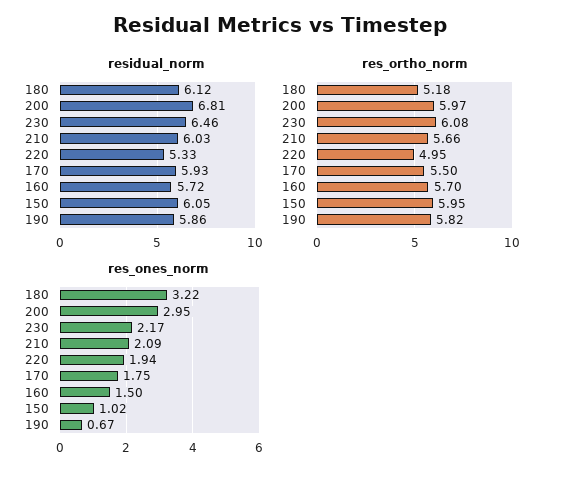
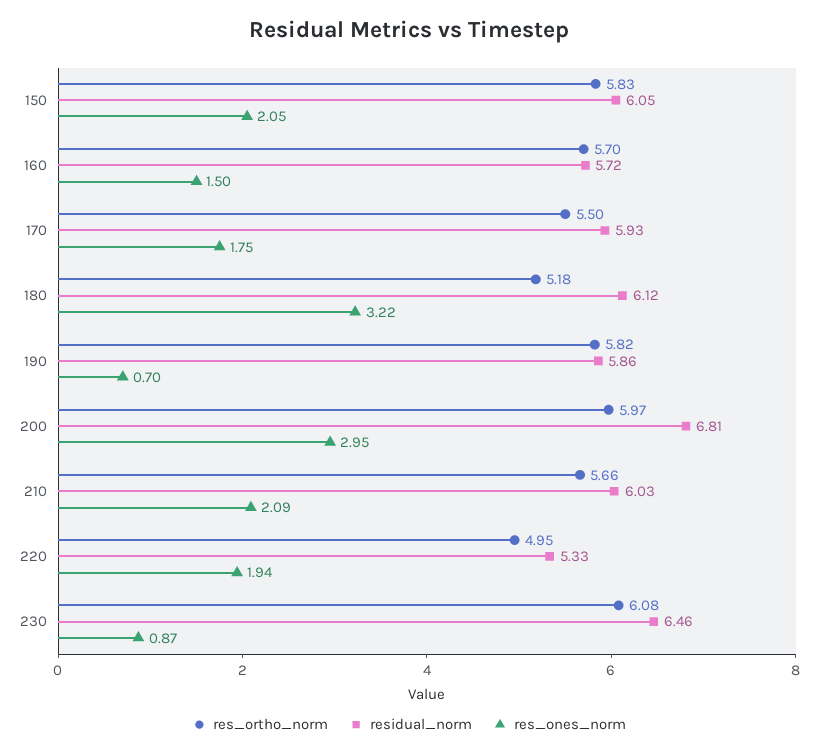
res_ortho_norm, 150: 5.95 -> 5.83
res_ones_norm, 230: 2.17 -> 0.87
res_ones_norm, 150: 1.02 -> 2.05
res_ones_norm, 190: 0.67 -> 0.7

